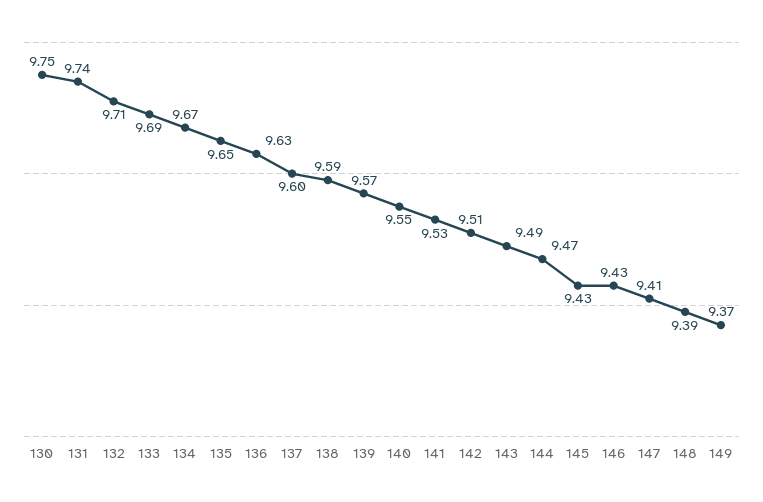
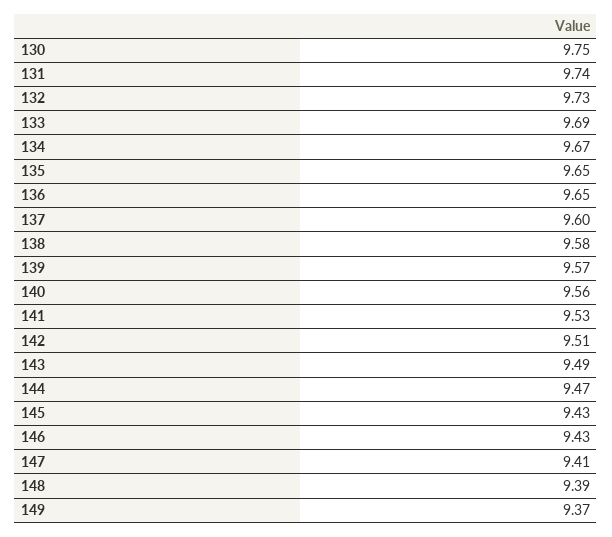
132: 9.71 -> 9.73
136: 9.63 -> 9.65
138: 9.59 -> 9.58
140: 9.55 -> 9.56

